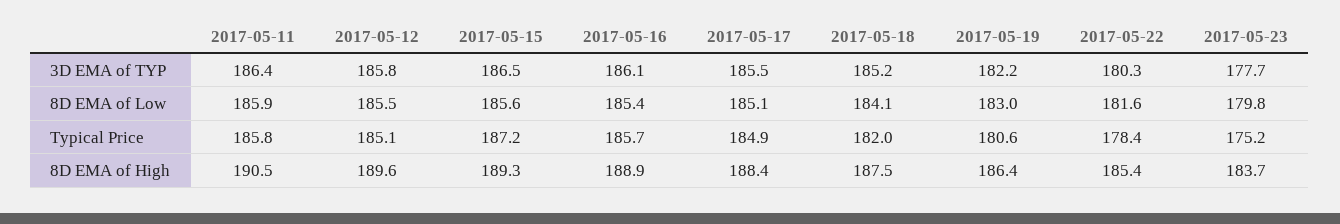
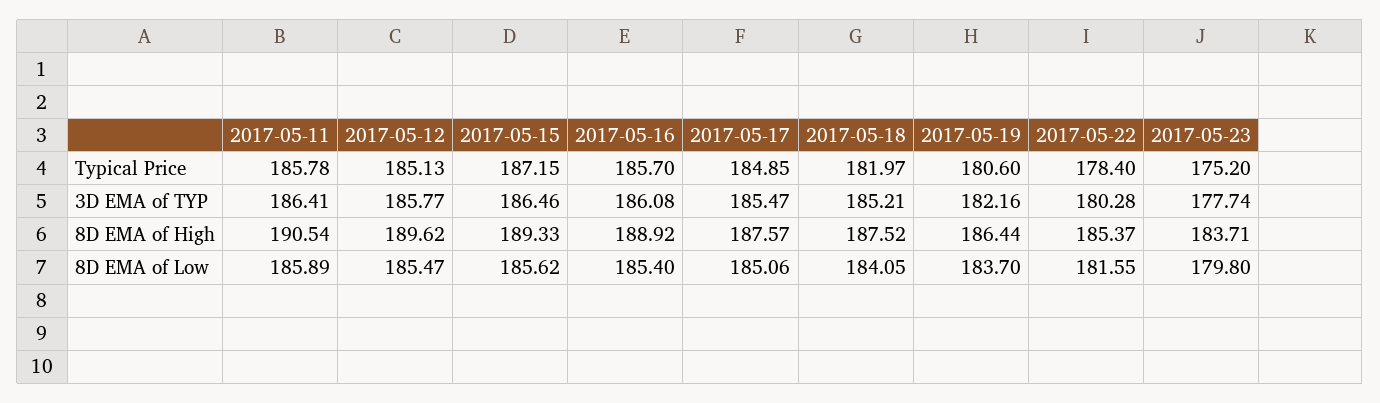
2017-05-19, 8D EMA of Low: 183 -> 183.7
2017-05-17, 8D EMA of High: 188.4 -> 187.57

